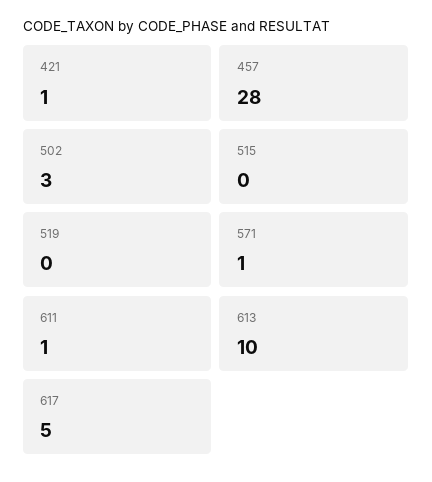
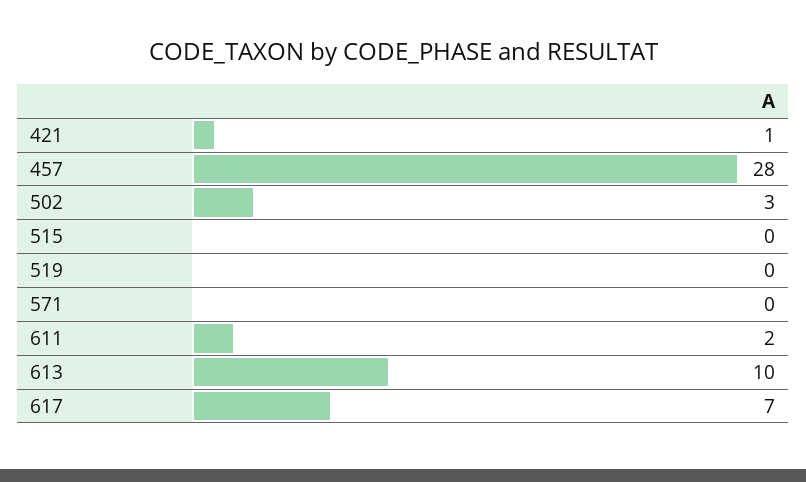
571: 1 -> 0
611: 1 -> 2
617: 5 -> 7

